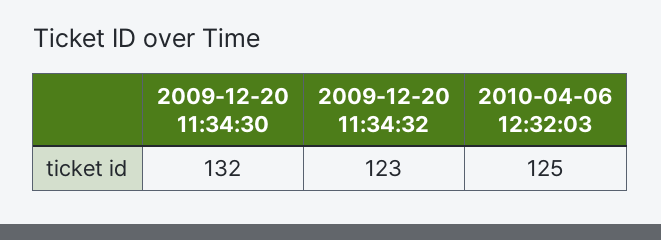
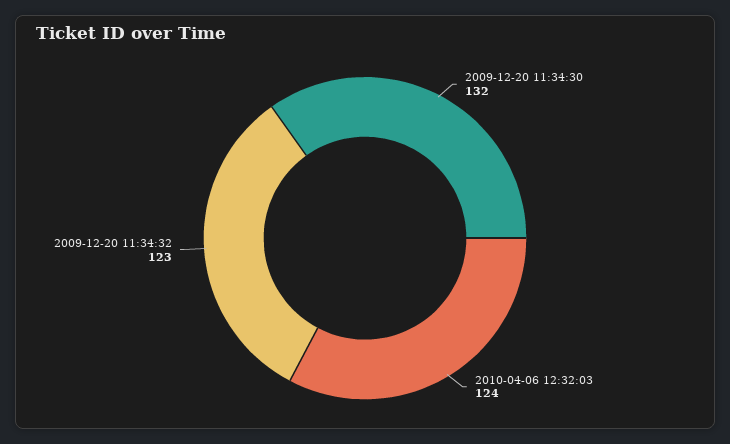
2010-04-06 12:32:03: 125 -> 124

